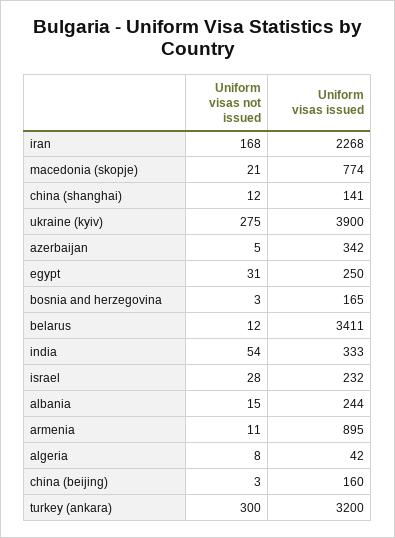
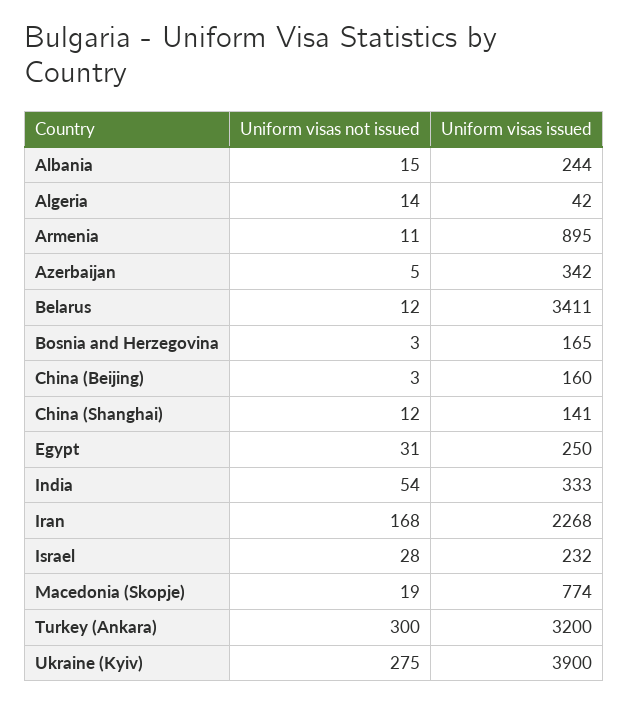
Uniform visas not issued, macedonia (skopje): 21 -> 19
Uniform visas not issued, algeria: 8 -> 14

